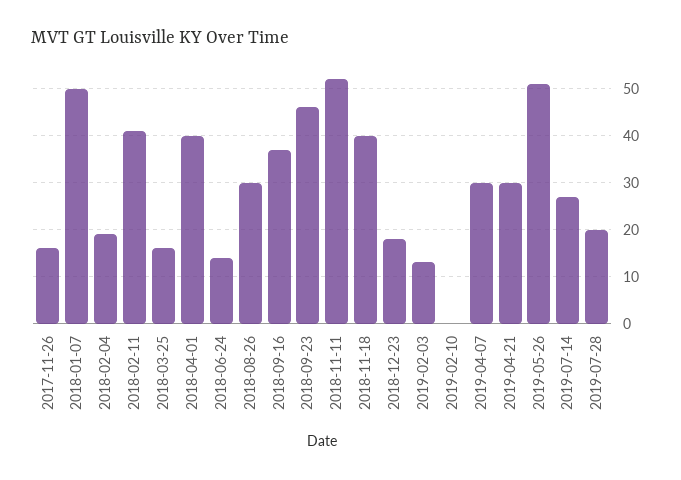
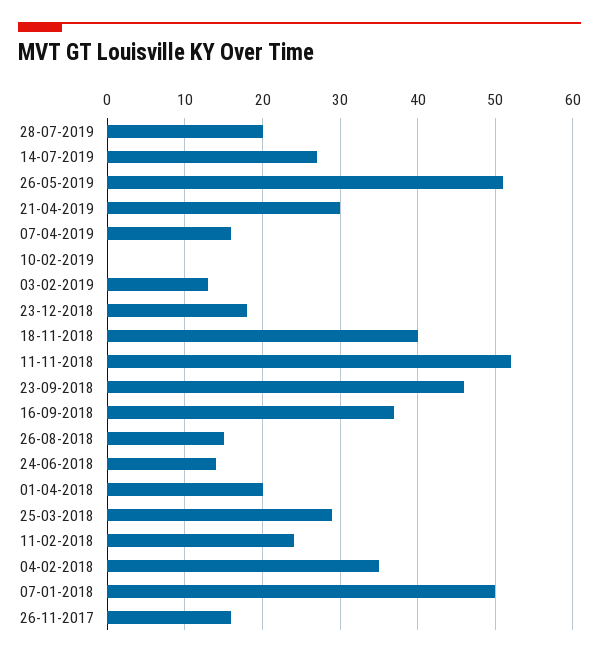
2018-02-04: 20 -> 35
2018-02-11: 40 -> 24
2018-03-25: 15 -> 29
2018-04-01: 40 -> 20
2018-08-26: 30 -> 15
2019-04-07: 30 -> 16

